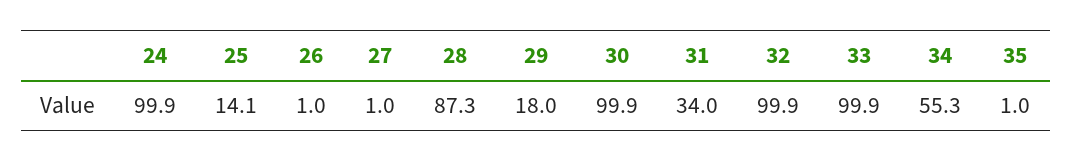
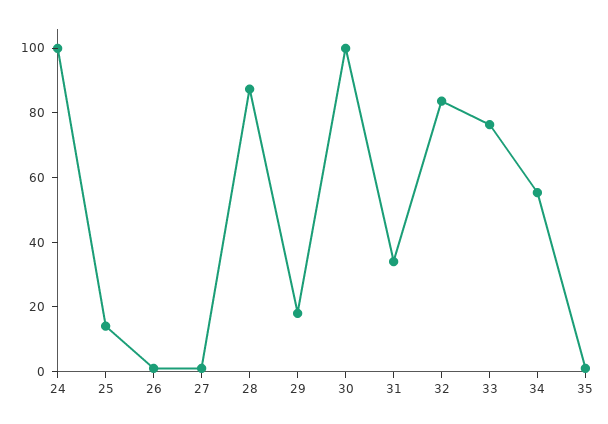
32: 99.9 -> 85
33: 99.9 -> 75

